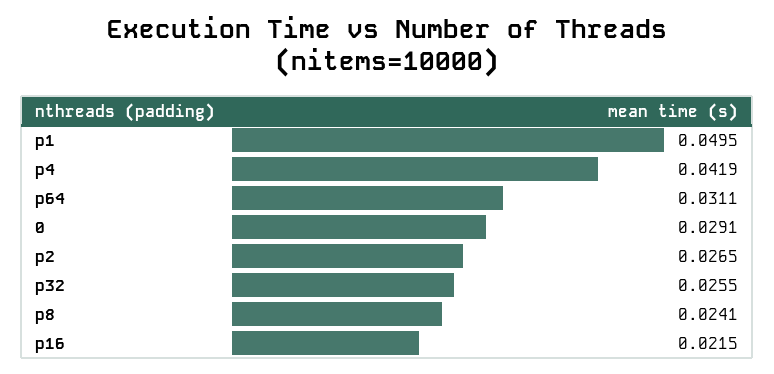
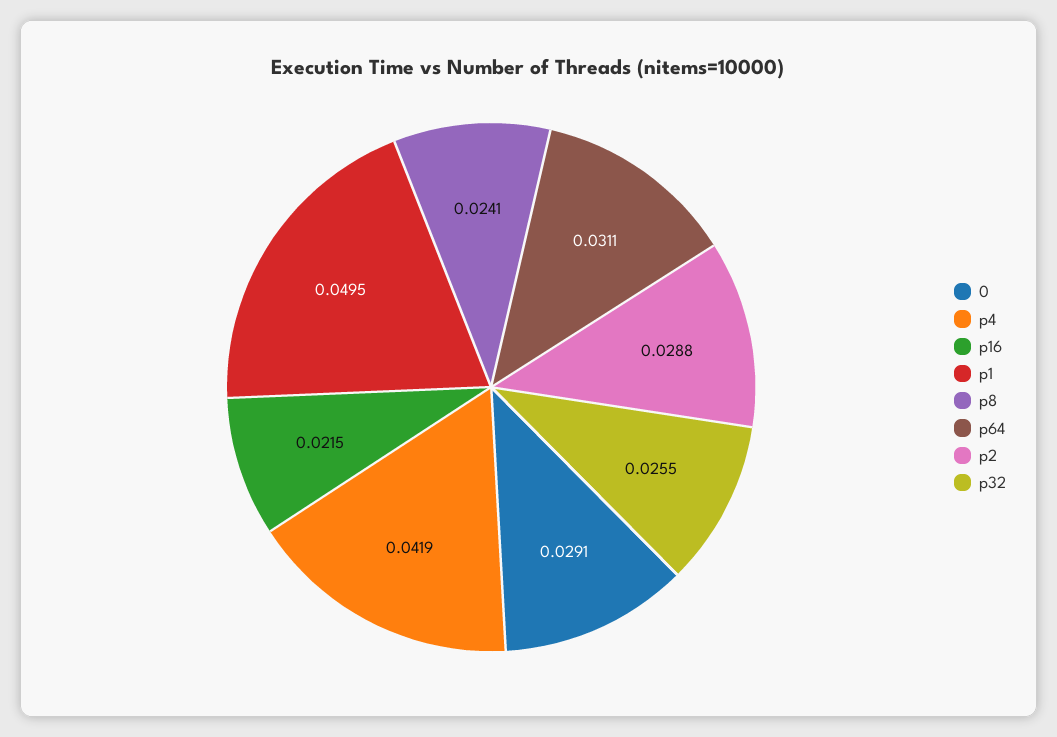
p2: 0.0265 -> 0.0288

